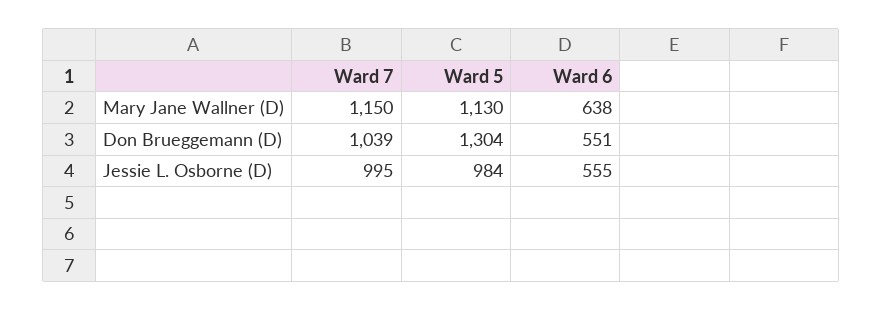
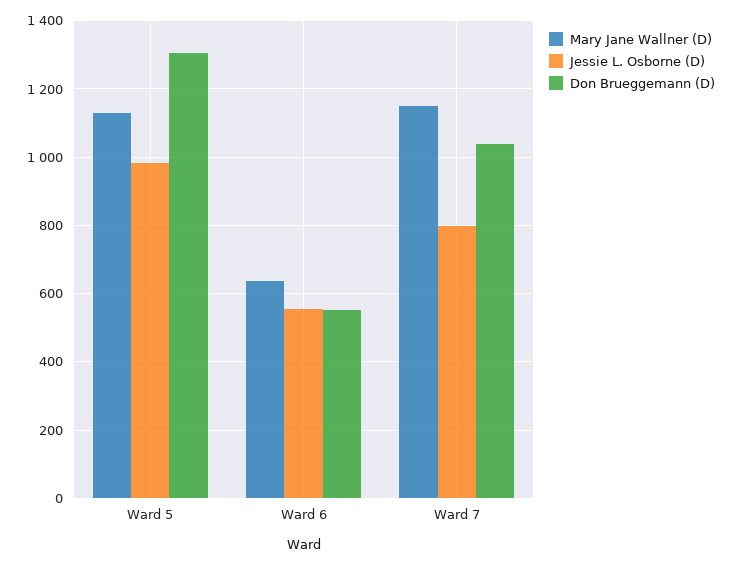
Jessie L. Osborne (D), Ward 7: 995 -> 800

